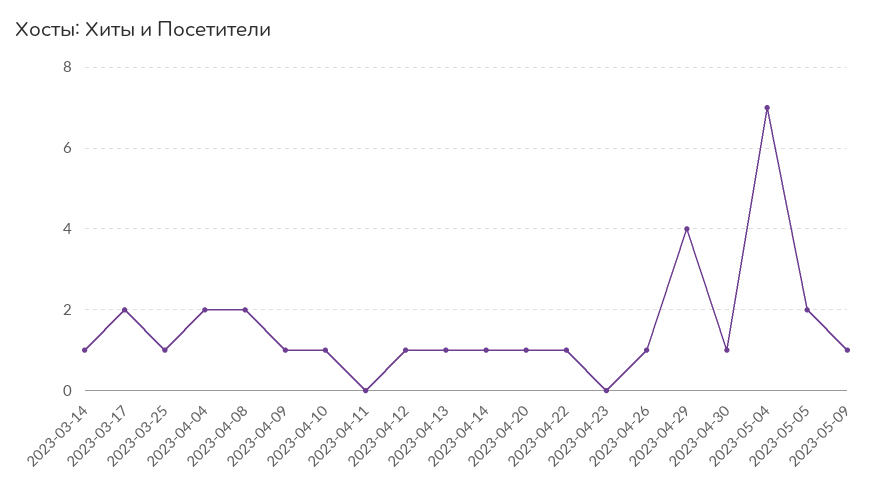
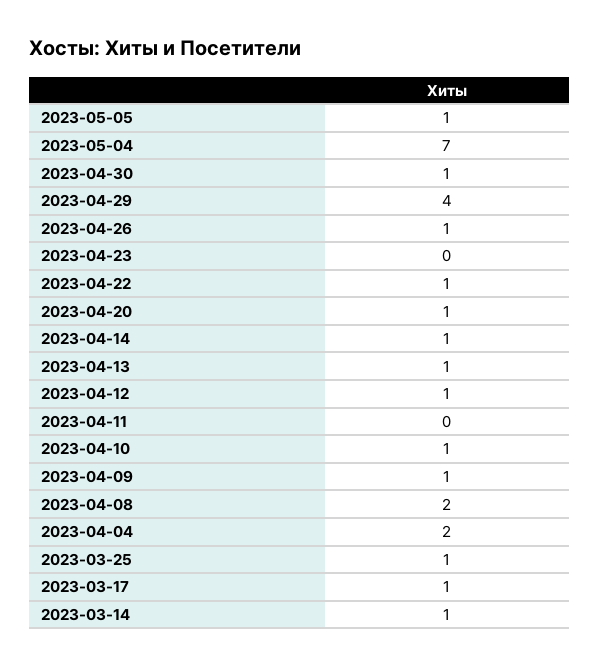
2023-03-17: 2 -> 1
2023-05-05: 2 -> 1
2023-05-09: 1 -> none

